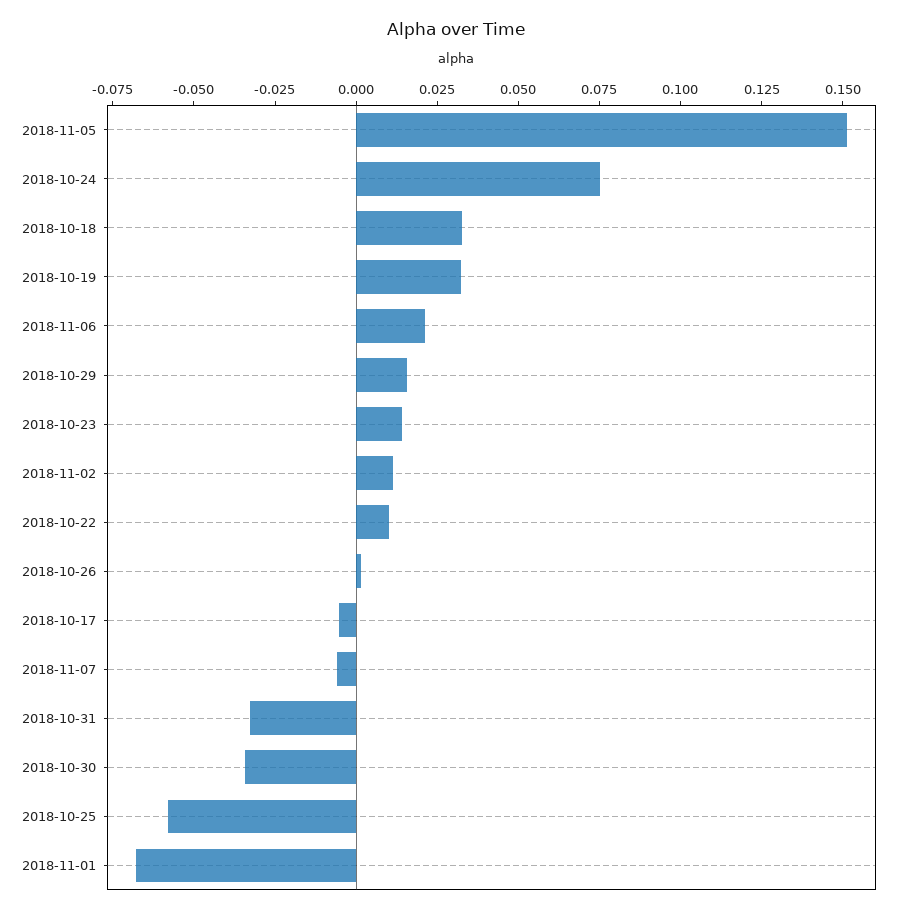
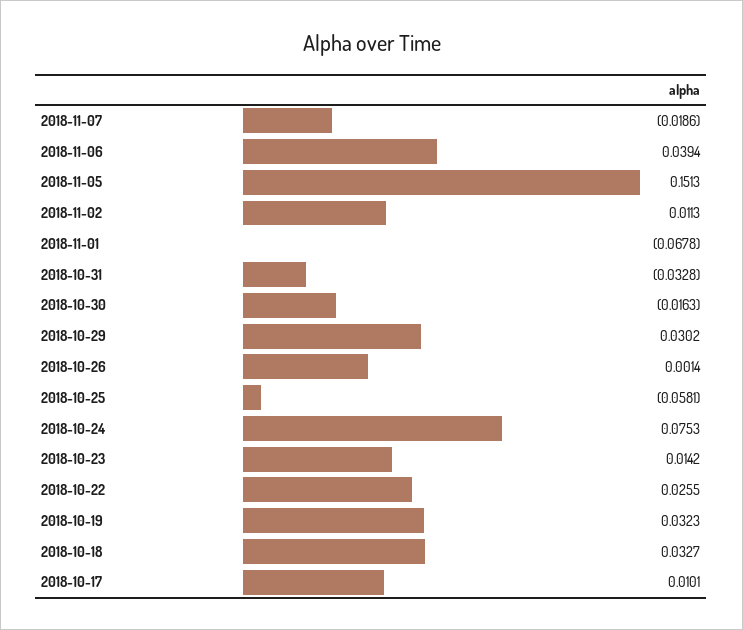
2018-11-06: 0.02 -> 0.0394
2018-10-29: 0.015 -> 0.0302
2018-10-22: 0.01 -> 0.0255
2018-10-17: -0.005 -> 0.0101
2018-11-07: -0.005 -> -0.0186
2018-10-30: -0.035 -> -0.0163

